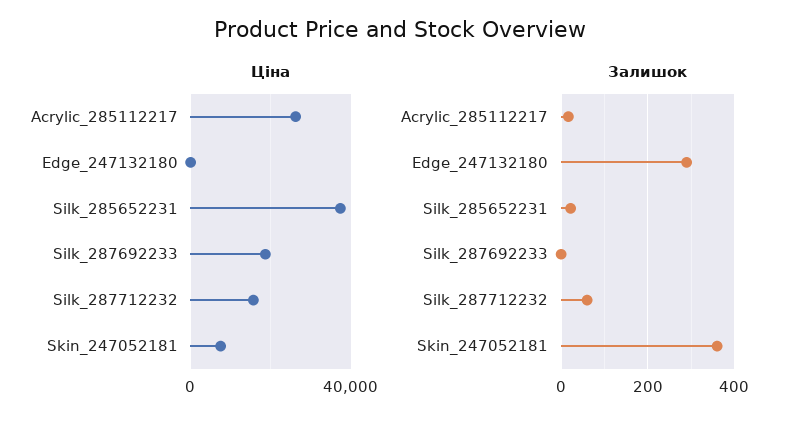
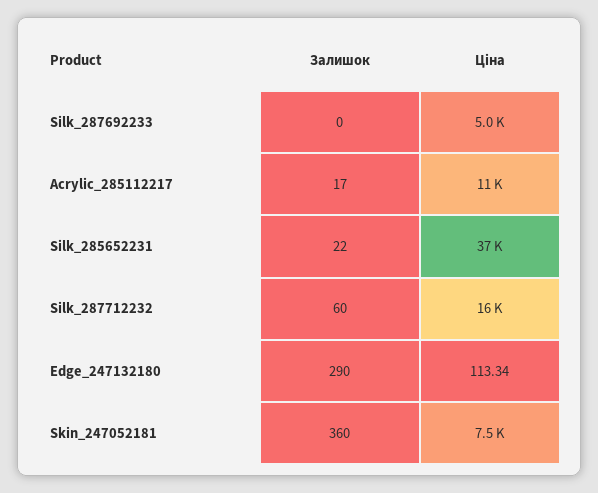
Ціна, Acrylic_285112217: 25000 -> 11000
Ціна, Silk_287692233: 20000 -> 5000

